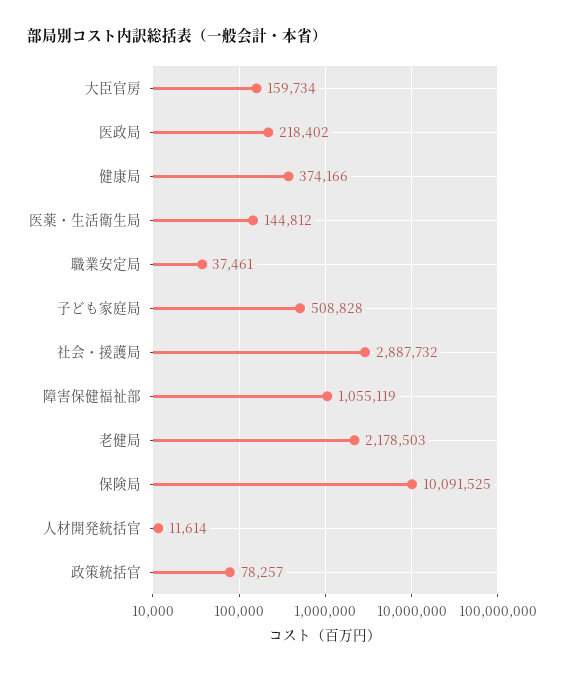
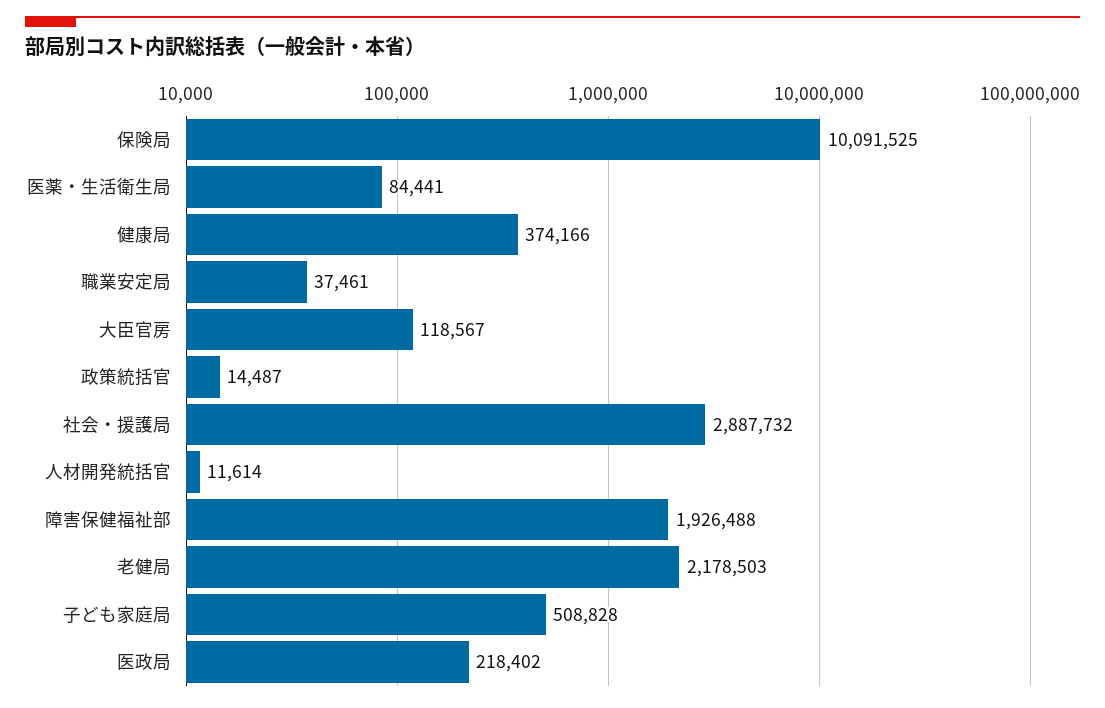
大臣官房: 159734 -> 118567
医薬・生活衛生局: 144812 -> 84441
障害保健福祉部: 1055119 -> 1926488
政策統括官: 78257 -> 14487

